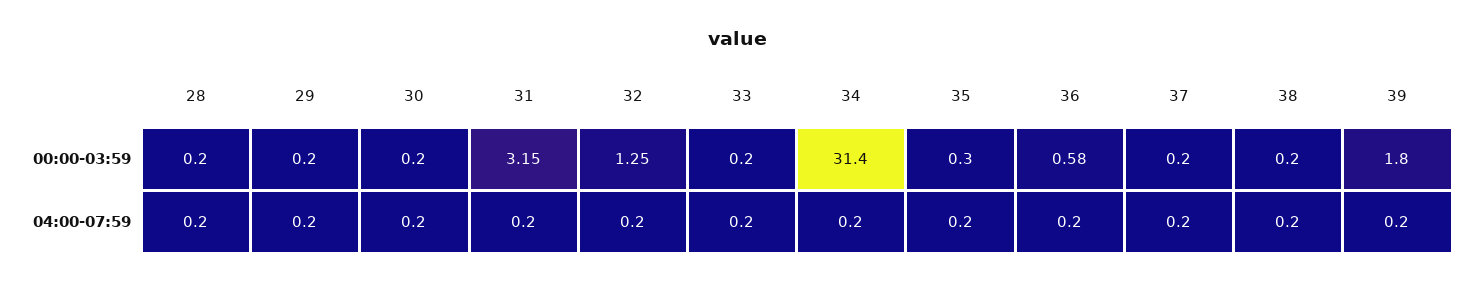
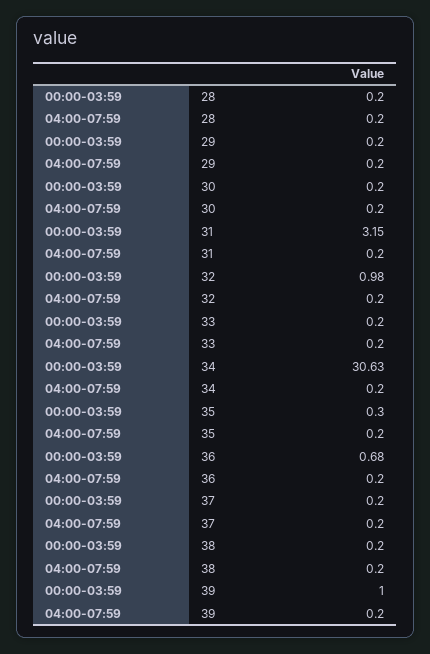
32, 00:00-03:59: 1.25 -> 0.98
34, 00:00-03:59: 31.4 -> 30.63
36, 00:00-03:59: 0.58 -> 0.68
39, 00:00-03:59: 1.8 -> 1

